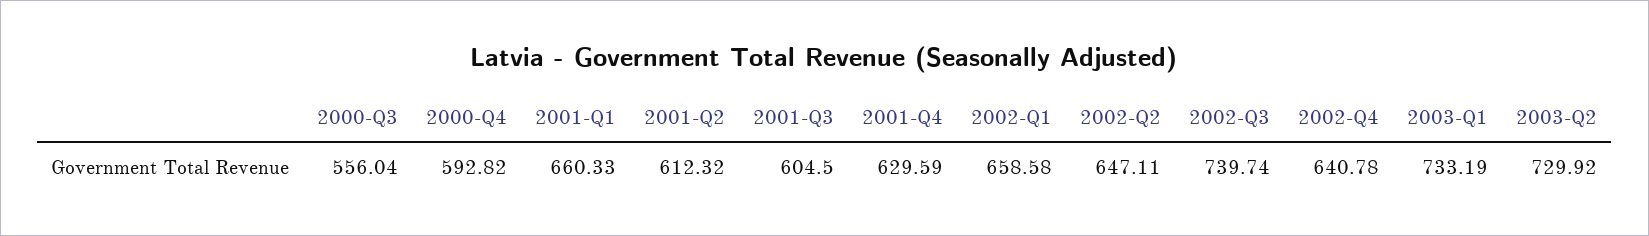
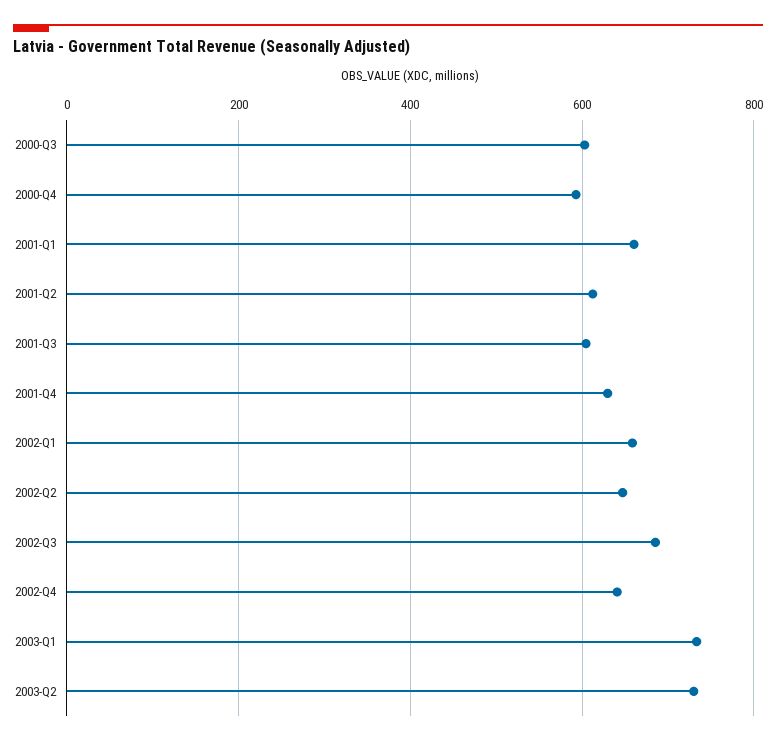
2000-Q3: 556.04 -> 600
2002-Q3: 739.74 -> 680

